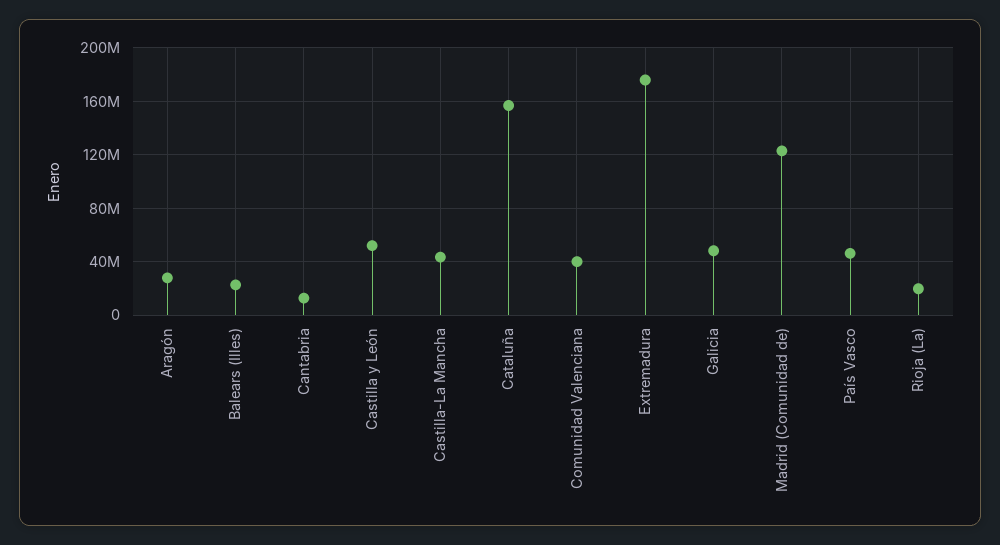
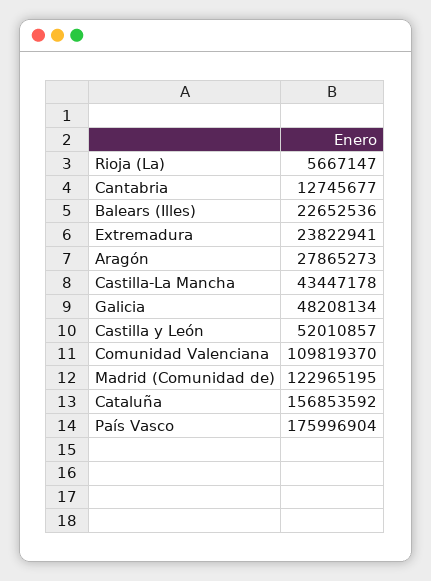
Comunidad Valenciana: 40000000 -> 109819370
Extremadura: 175000000 -> 23822941
País Vasco: 45000000 -> 175996904
Rioja (La): 20000000 -> 5667147

